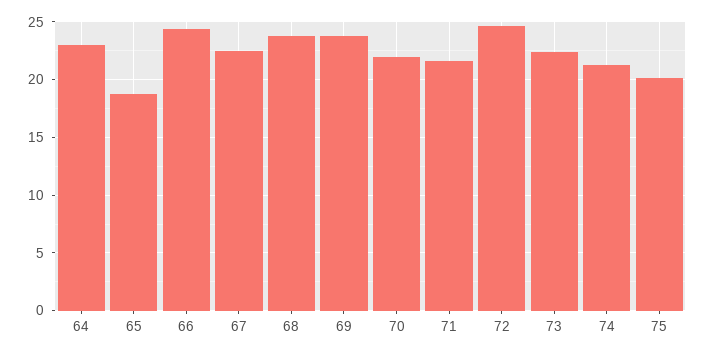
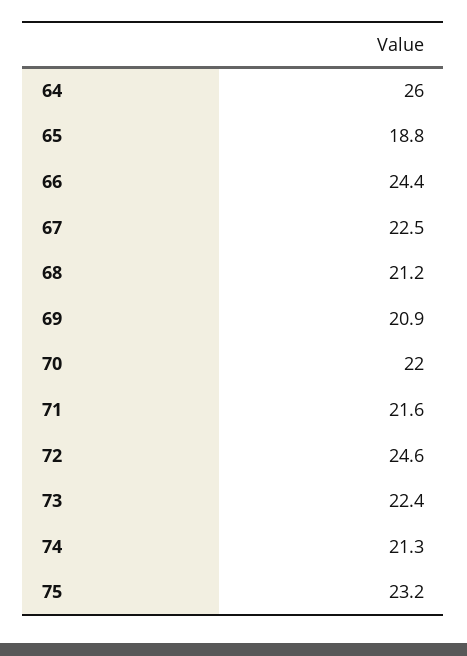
64: 23 -> 26
68: 24 -> 21.2
69: 24 -> 20.9
75: 20 -> 23.2

